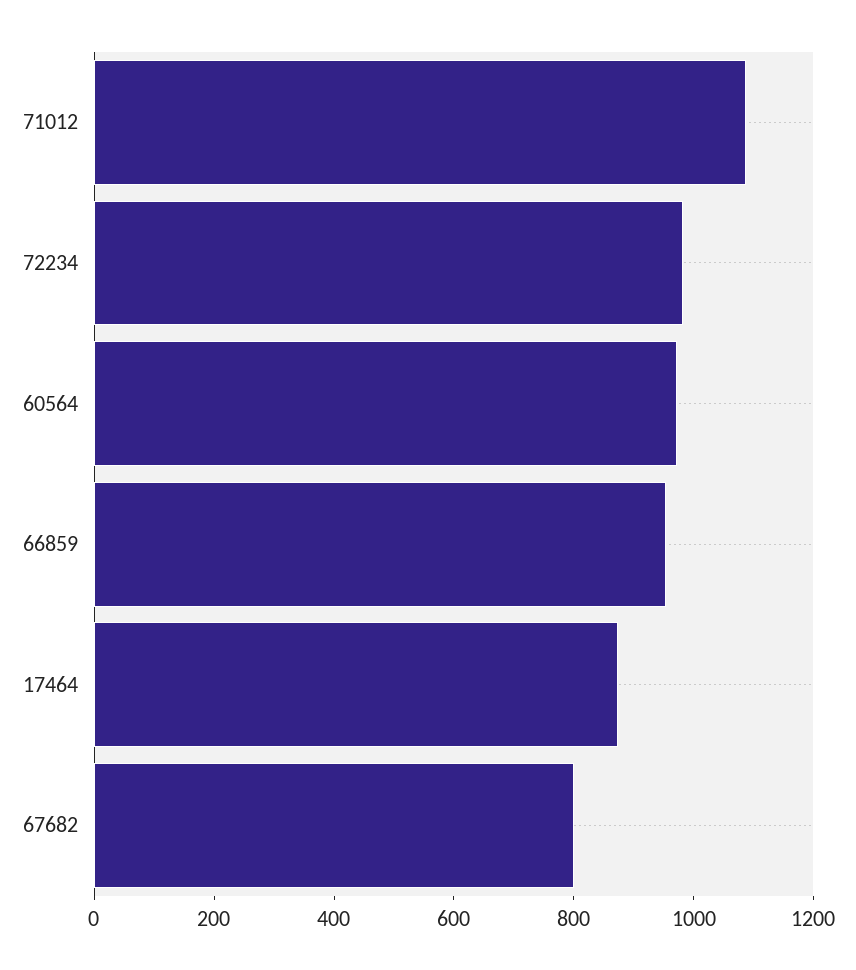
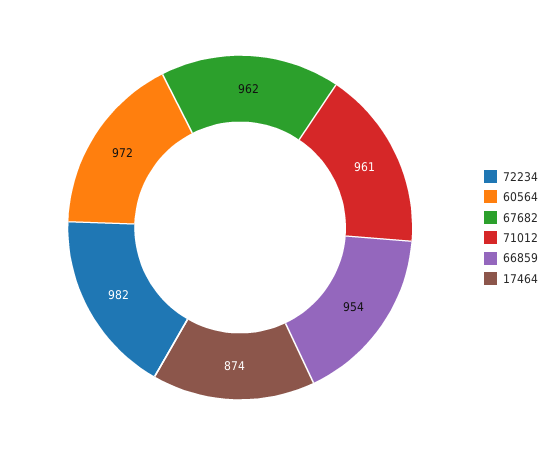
71012: 1100 -> 961
67682: 800 -> 962

